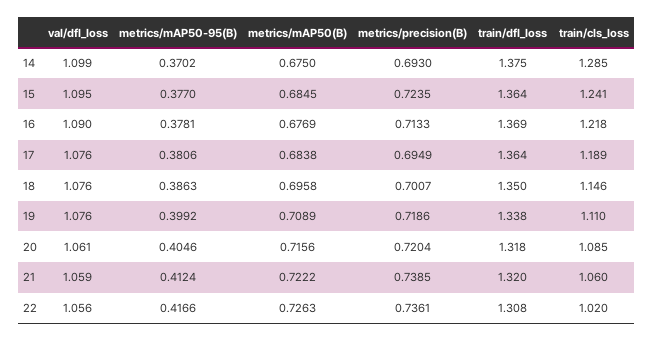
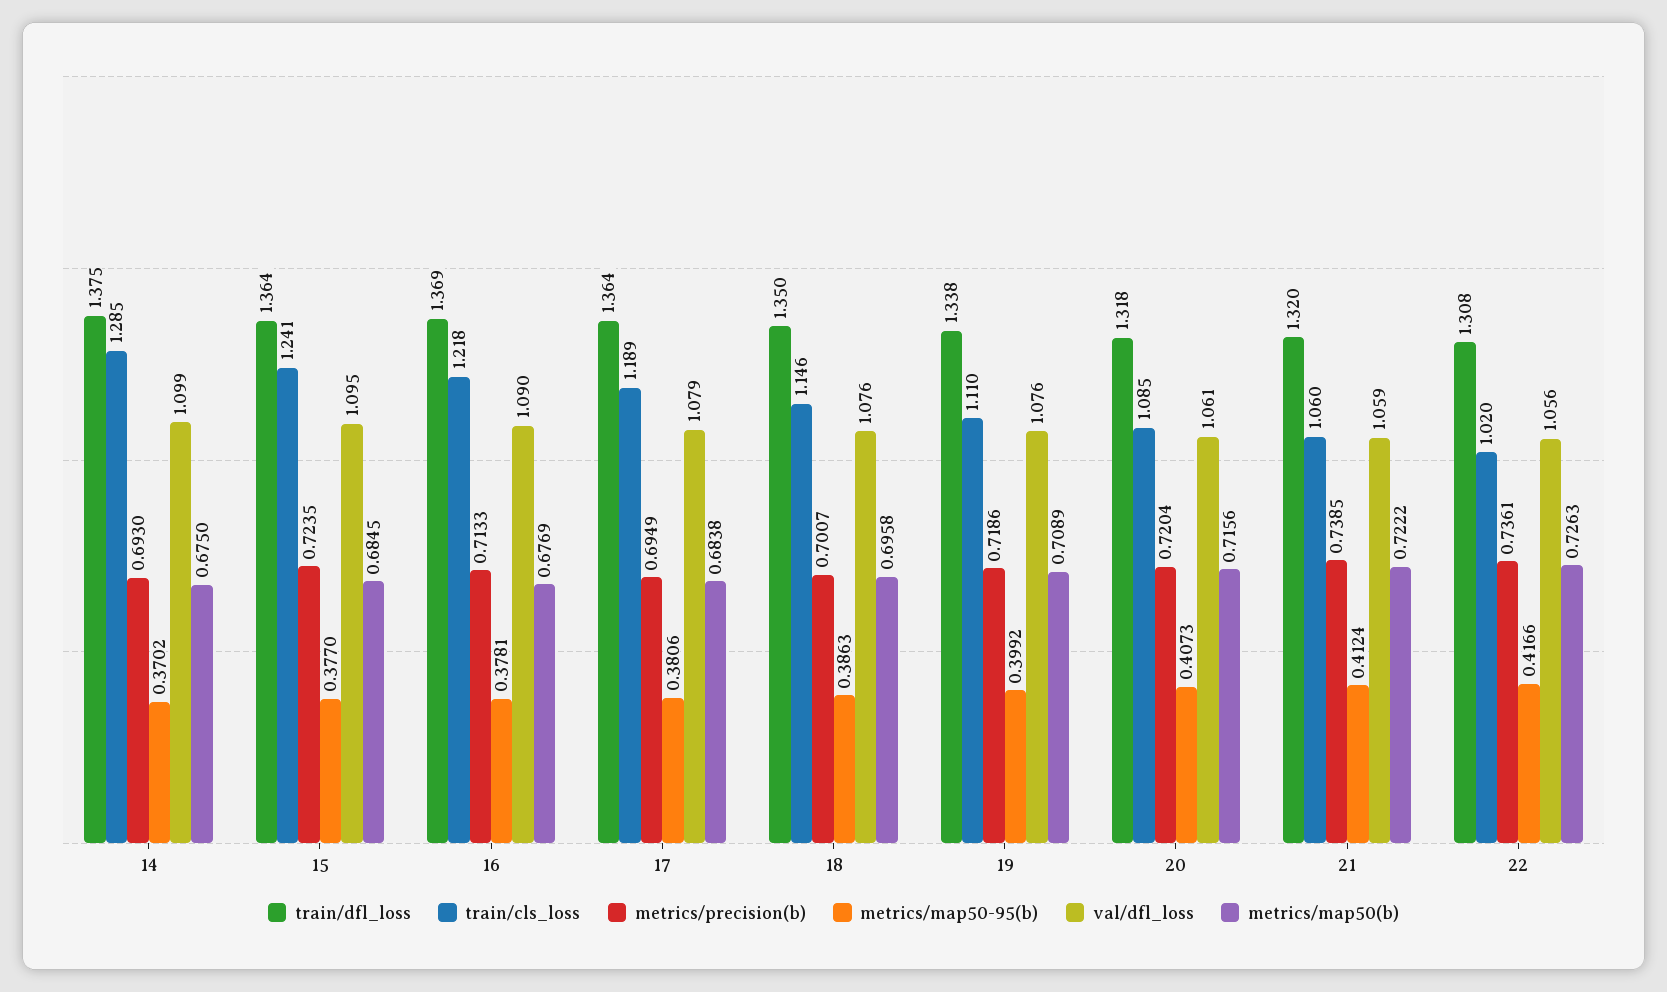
val/dfl_loss, 17: 1.076 -> 1.079
metrics/mAP50-95(B), 20: 0.4046 -> 0.4073

